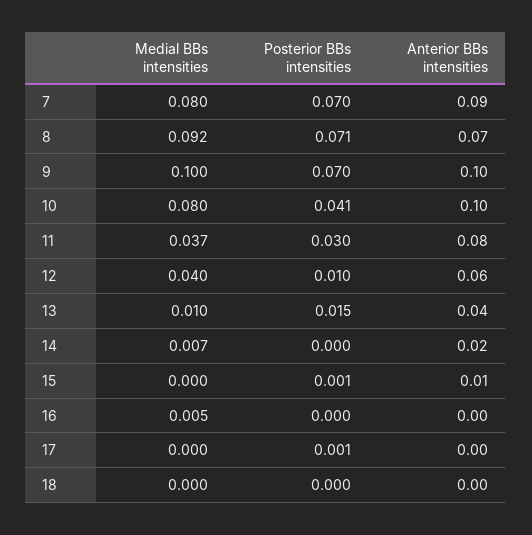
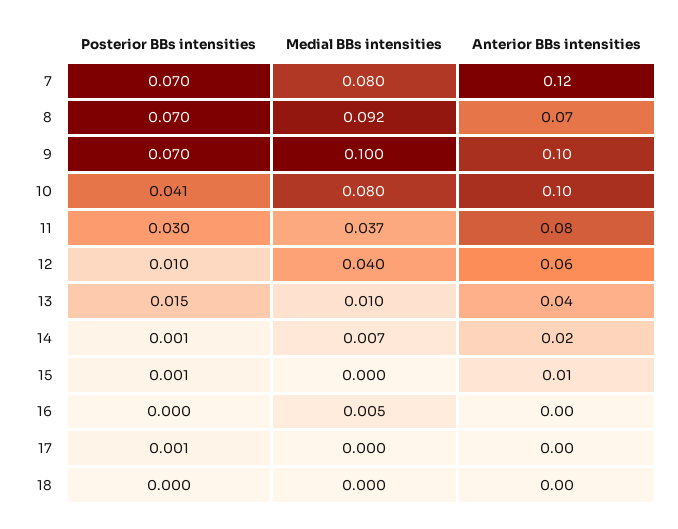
Anterior BBs intensities, 7: 0.09 -> 0.12
Posterior BBs intensities, 8: 0.071 -> 0.07
Posterior BBs intensities, 14: 0 -> 0.001

